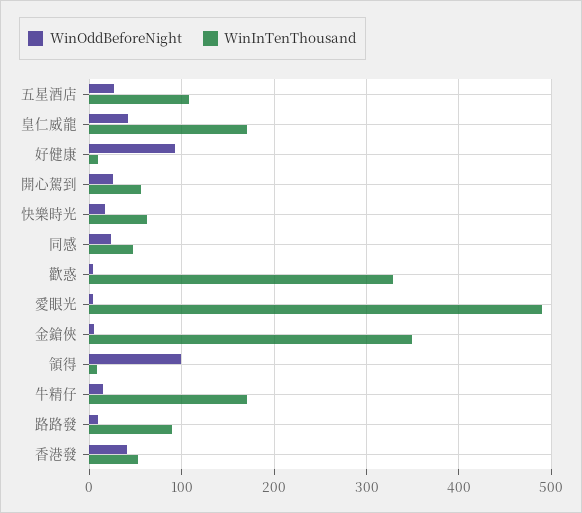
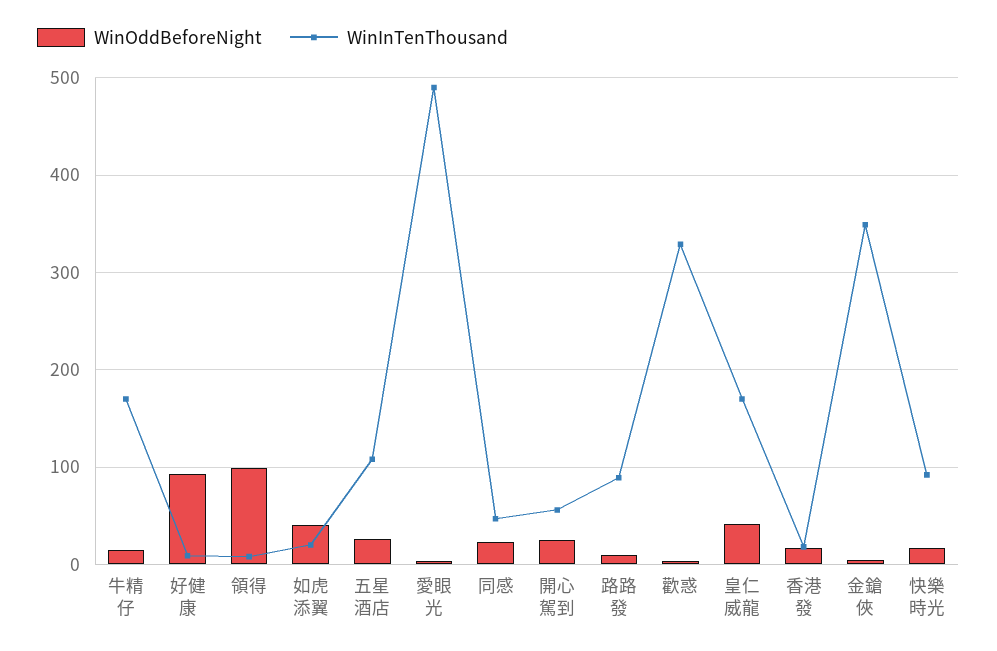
WinInTenThousand, 快樂時光: 60 -> 90
WinOddBeforeNight, 香港發: 40 -> 20
WinInTenThousand, 香港發: 50 -> 20
WinOddBeforeNight, 如虎添翼: none -> 40
WinInTenThousand, 如虎添翼: none -> 20

